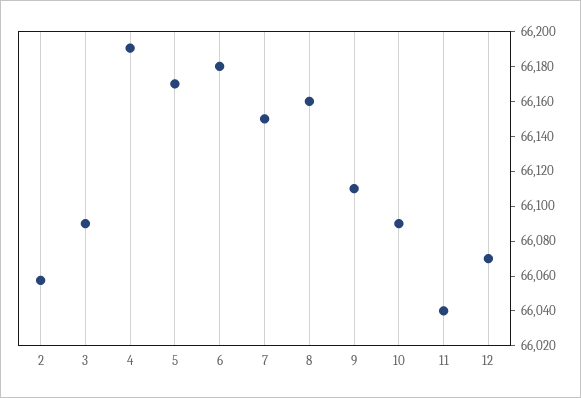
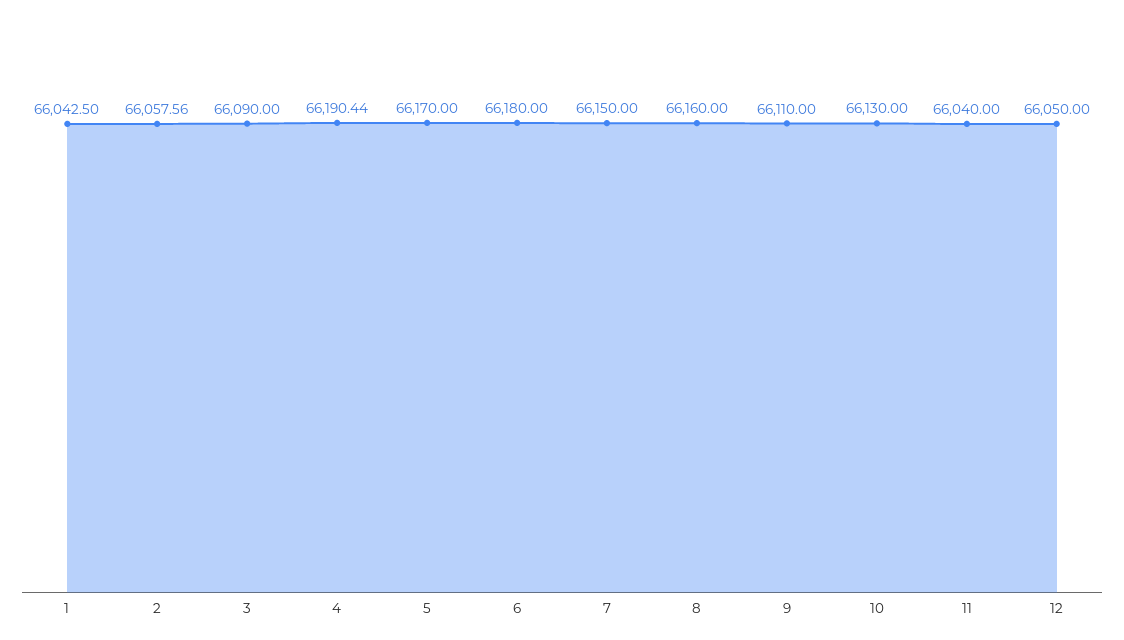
10: 66090 -> 66130
12: 66070 -> 66050
1: none -> 66042.5

